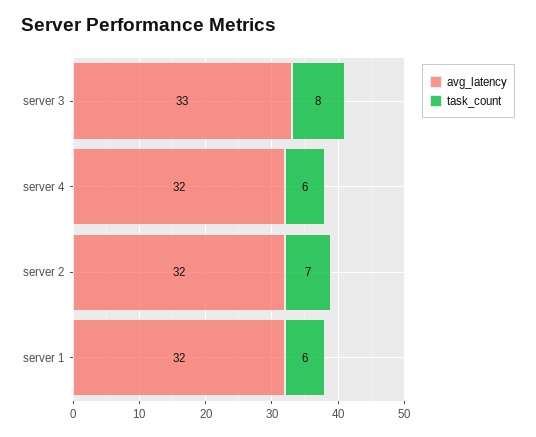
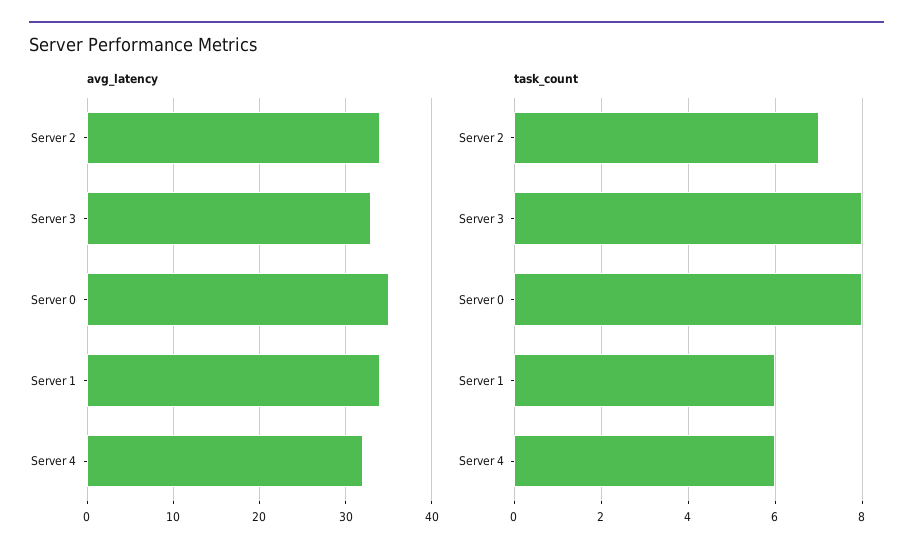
avg_latency, server 2: 32 -> 34
avg_latency, server 1: 32 -> 34
avg_latency, Server 0: none -> 35
task_count, Server 0: none -> 8

